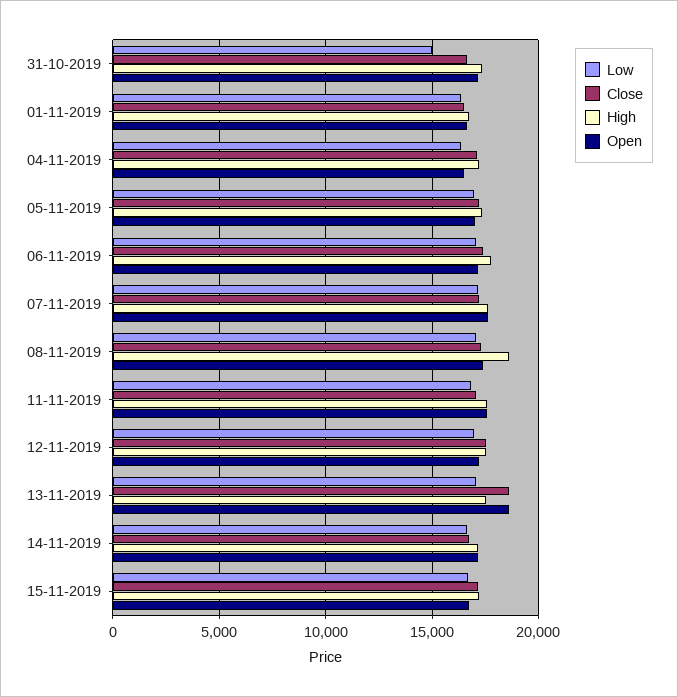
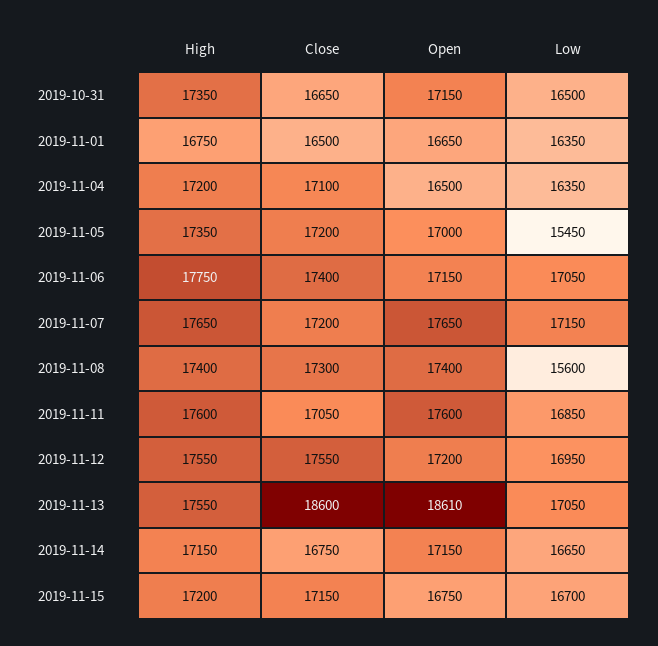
Low, 31-10-2019: 15000 -> 16500
Low, 05-11-2019: 17000 -> 15450
Low, 08-11-2019: 17000 -> 15600
High, 08-11-2019: 18500 -> 17400

